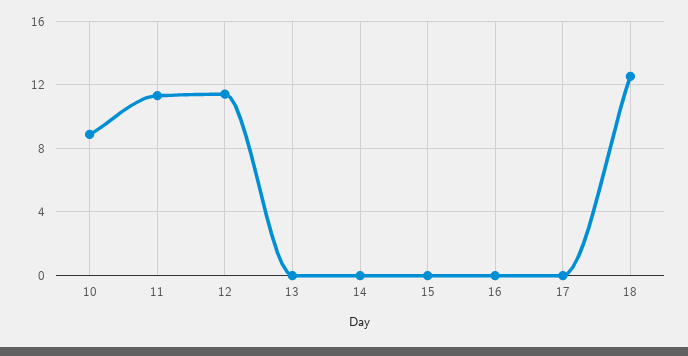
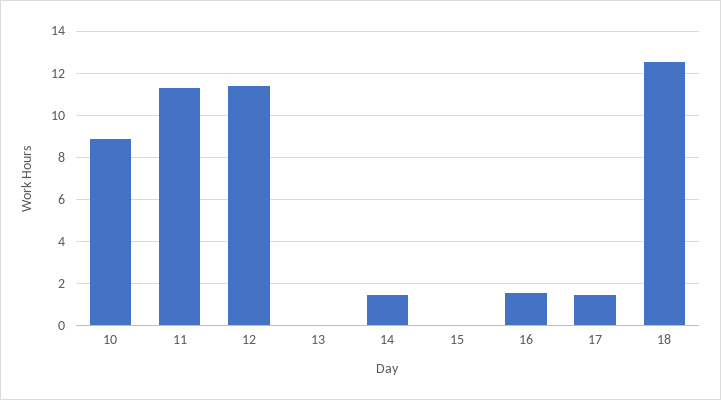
14: 0 -> 1.5
16: 0 -> 1.5
17: 0 -> 1.5

